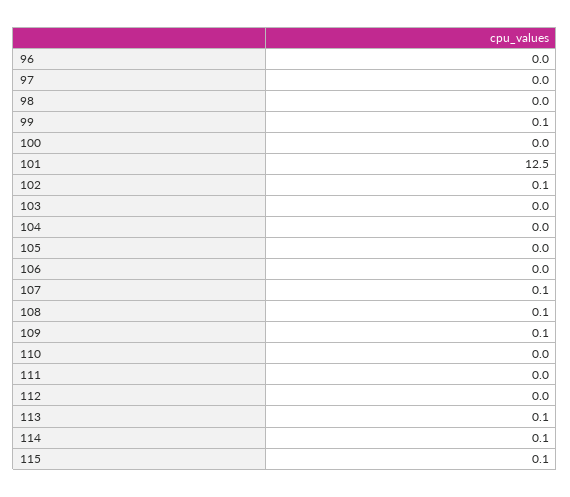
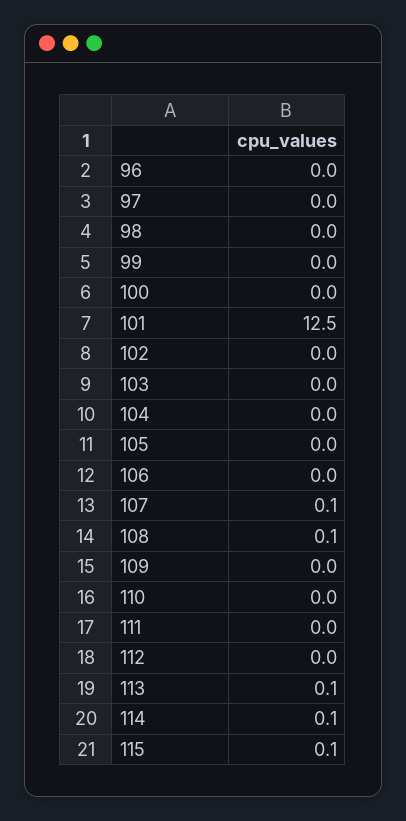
99: 0.1 -> 0
102: 0.1 -> 0
109: 0.1 -> 0

